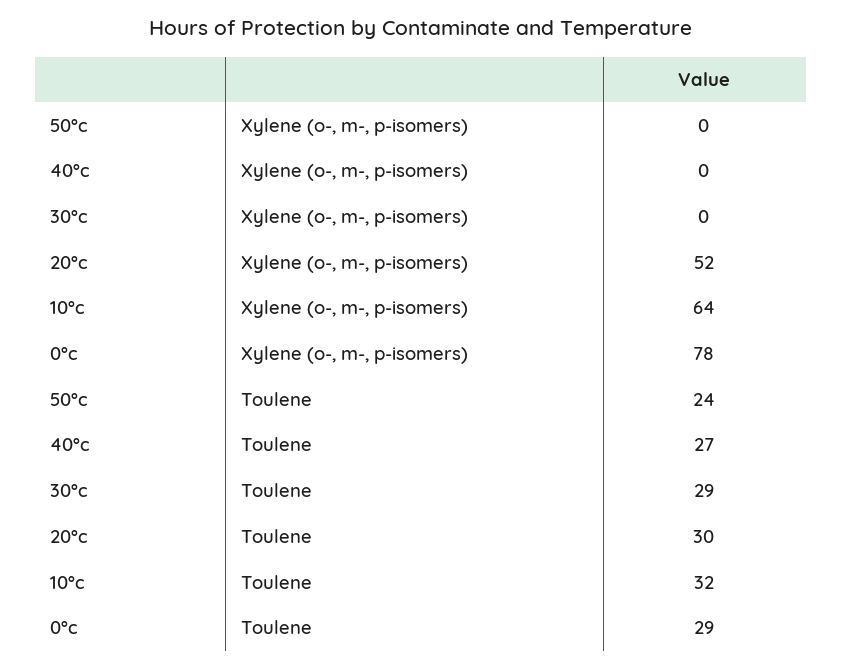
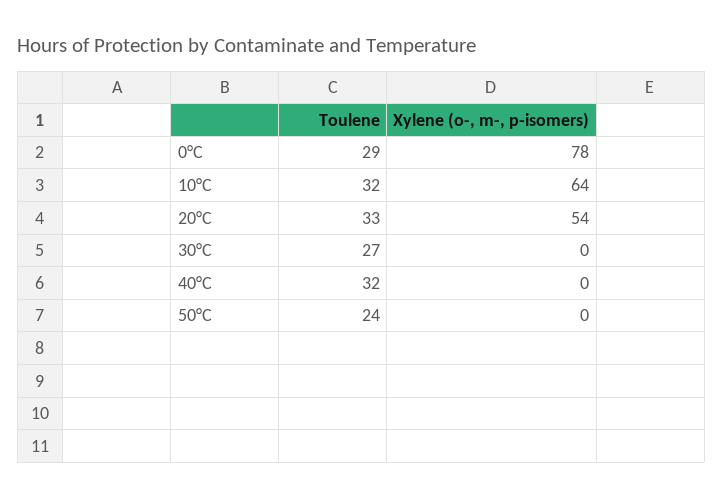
20°c, Xylene (o-, m-, p-isomers): 52 -> 54
40°c, Toulene: 27 -> 32
30°c, Toulene: 29 -> 27
20°c, Toulene: 30 -> 33

